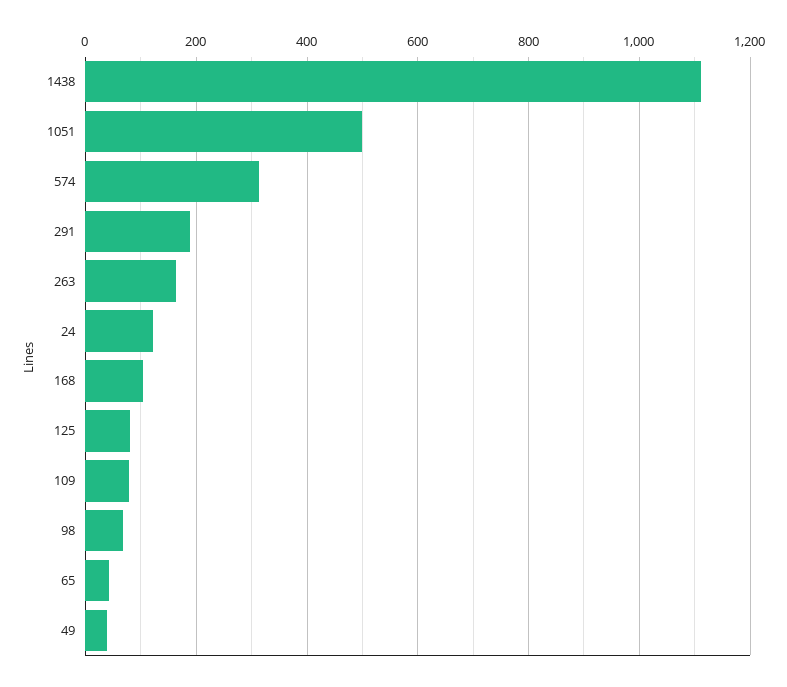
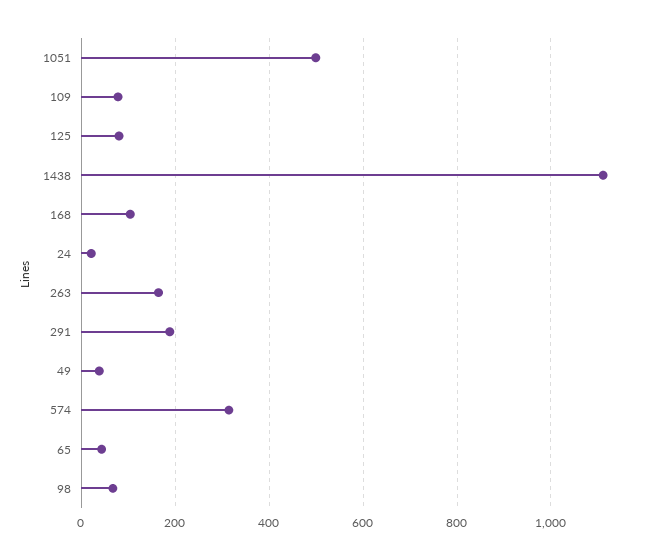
24: 120 -> 20

